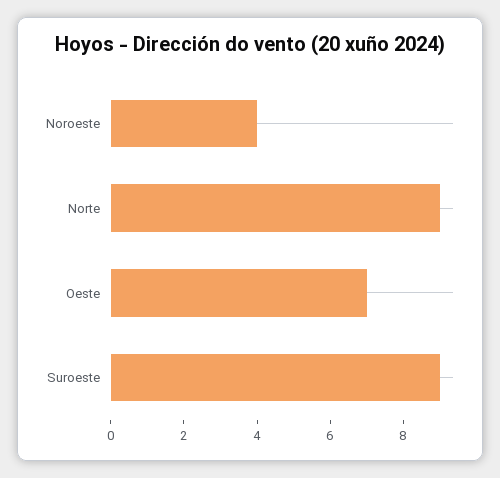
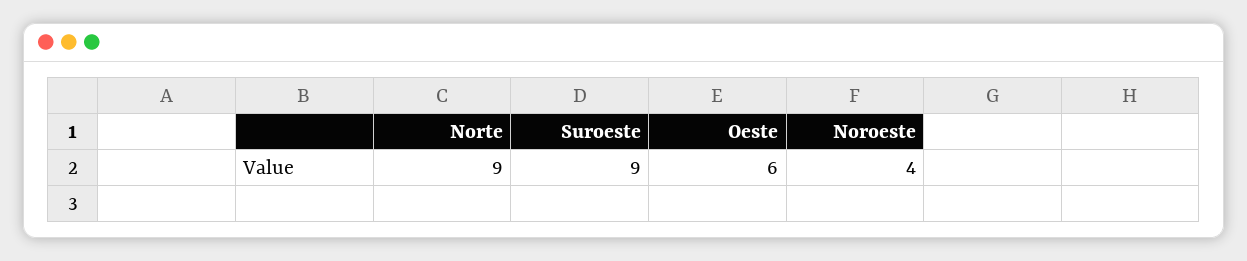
Oeste: 7 -> 6

